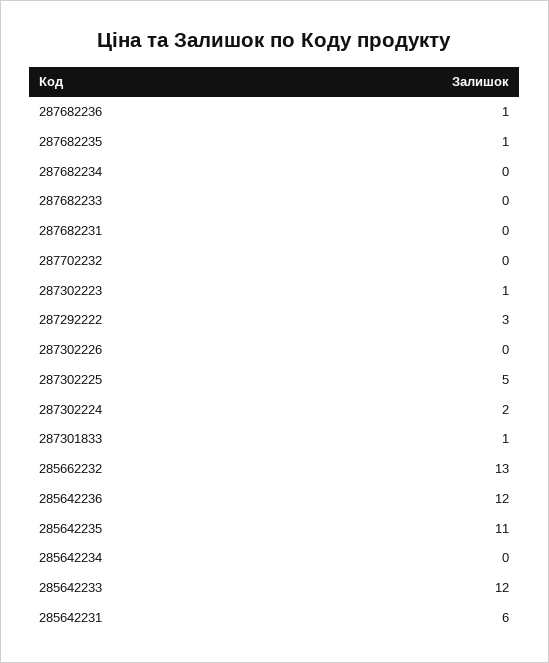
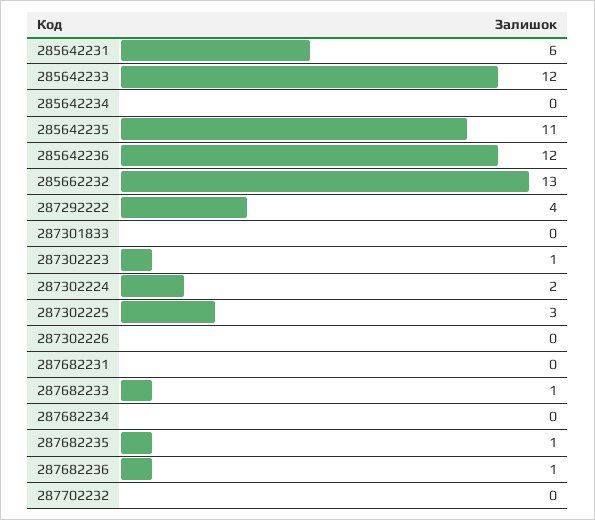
287682233: 0 -> 1
287292222: 3 -> 4
287302225: 5 -> 3
287301833: 1 -> 0

